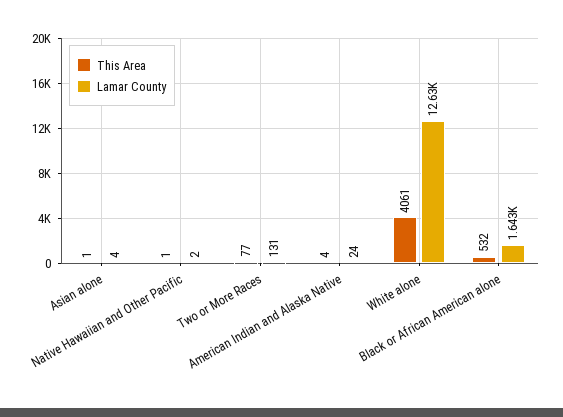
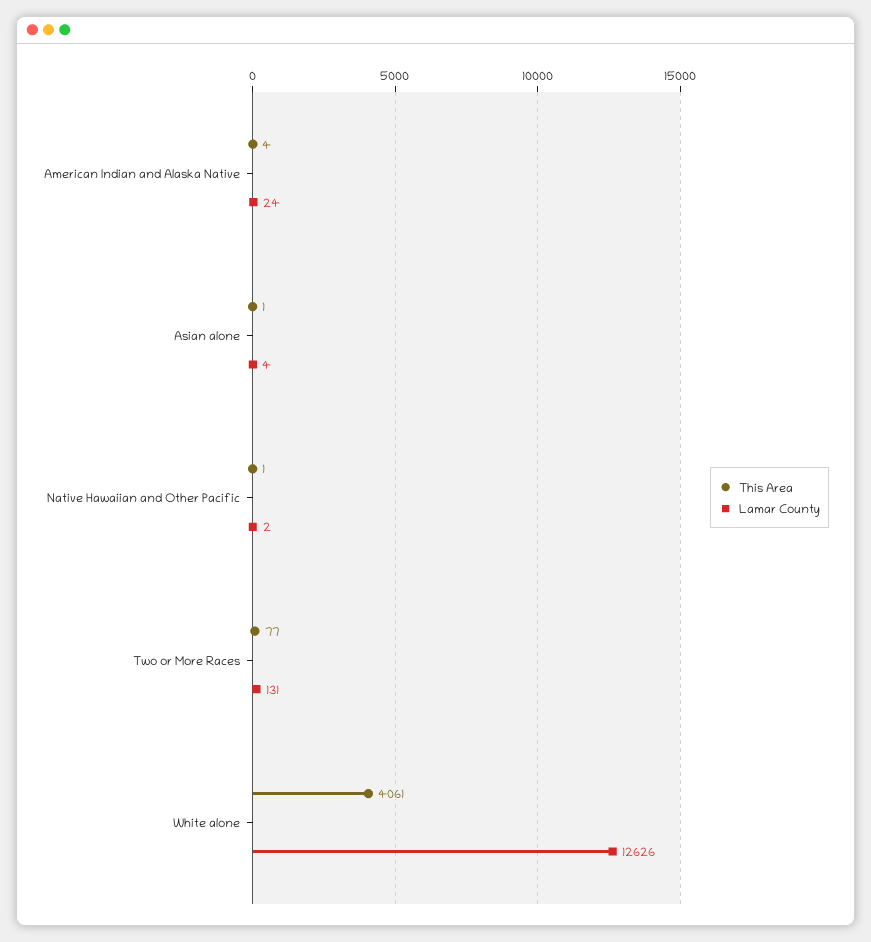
This Area, Black or African American alone: 532 -> none
Lamar County, Black or African American alone: 1643 -> none

